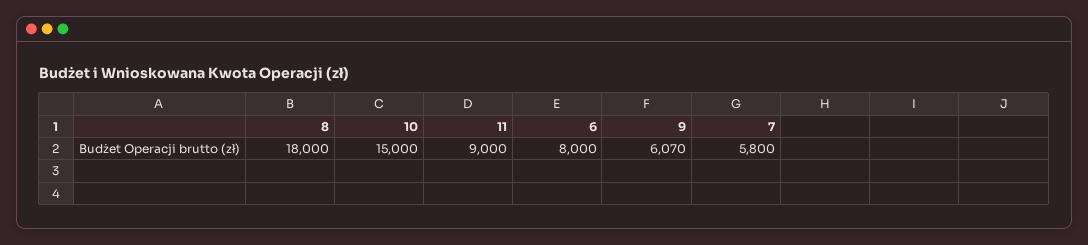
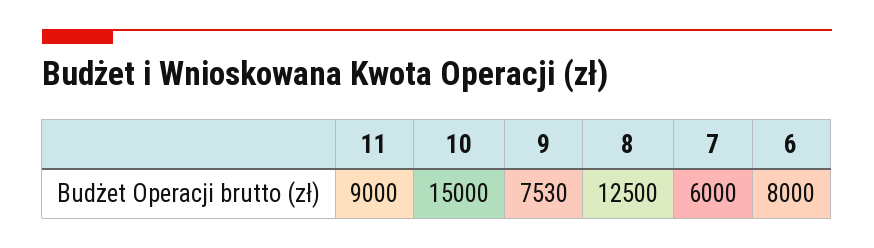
8: 18000 -> 12500
9: 6070 -> 7530
7: 5800 -> 6000

